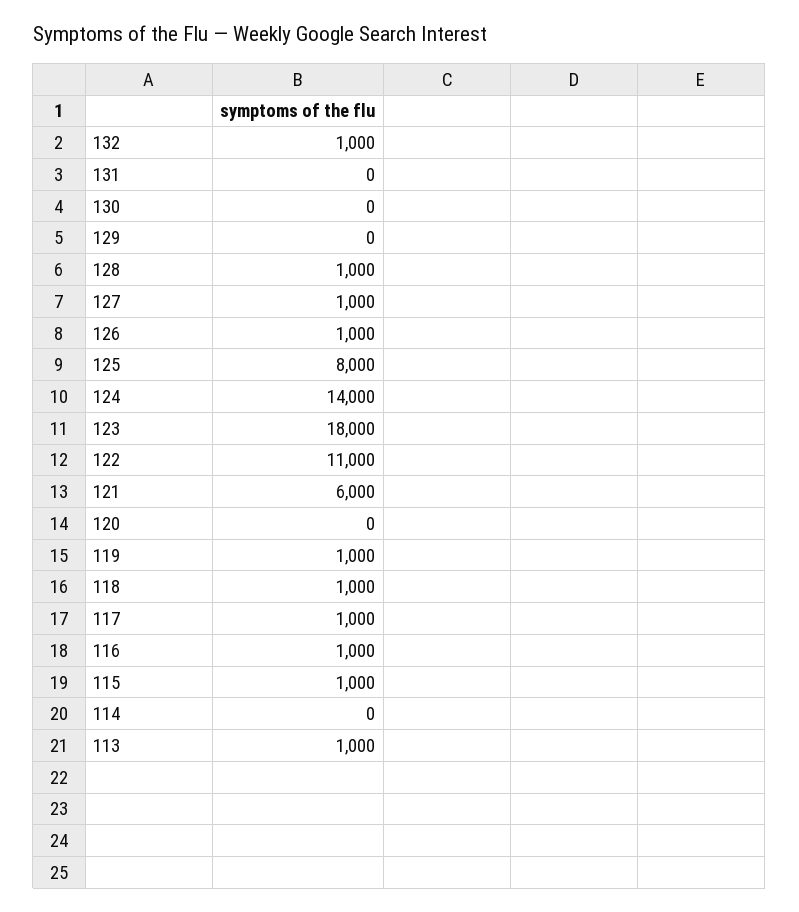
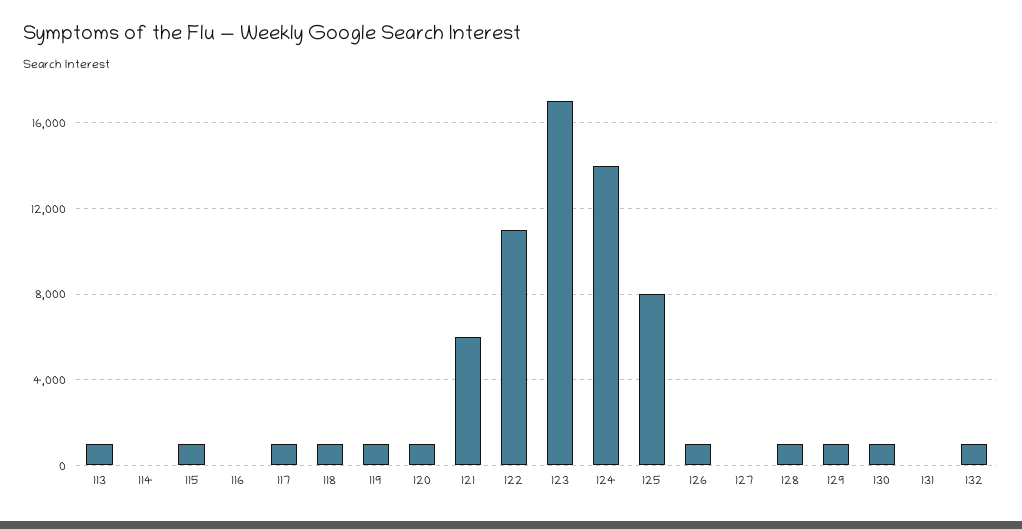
130: 0 -> 1000
129: 0 -> 1000
127: 1000 -> 0
123: 18000 -> 17000
120: 0 -> 1000
116: 1000 -> 0

